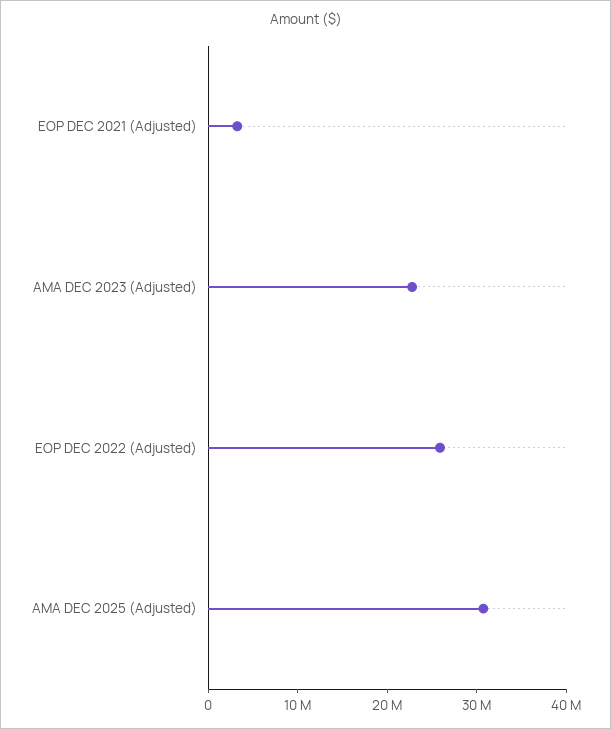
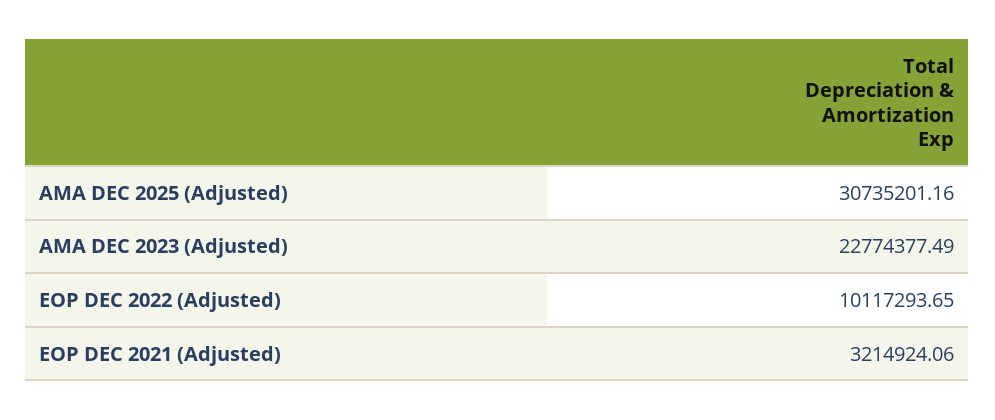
EOP DEC 2022 (Adjusted): 26000000 -> 10117293.65

